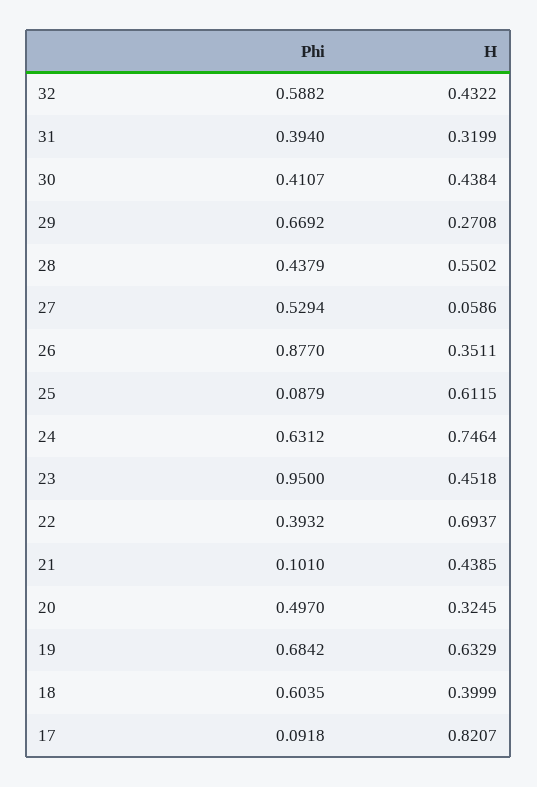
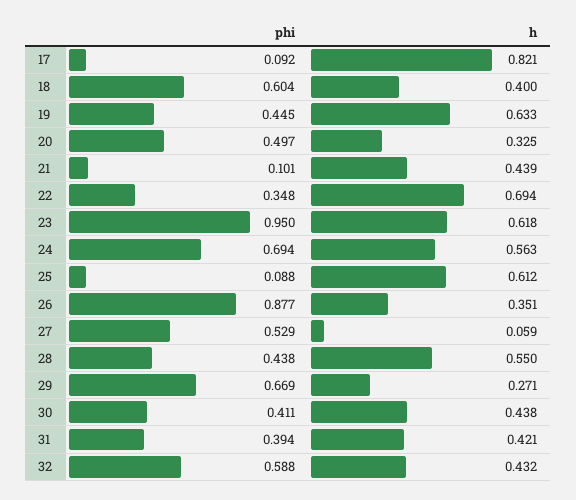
H, 31: 0.3199 -> 0.421
Phi, 24: 0.6312 -> 0.694
H, 24: 0.7464 -> 0.563
H, 23: 0.4518 -> 0.618
Phi, 22: 0.3932 -> 0.348
Phi, 19: 0.6842 -> 0.445

